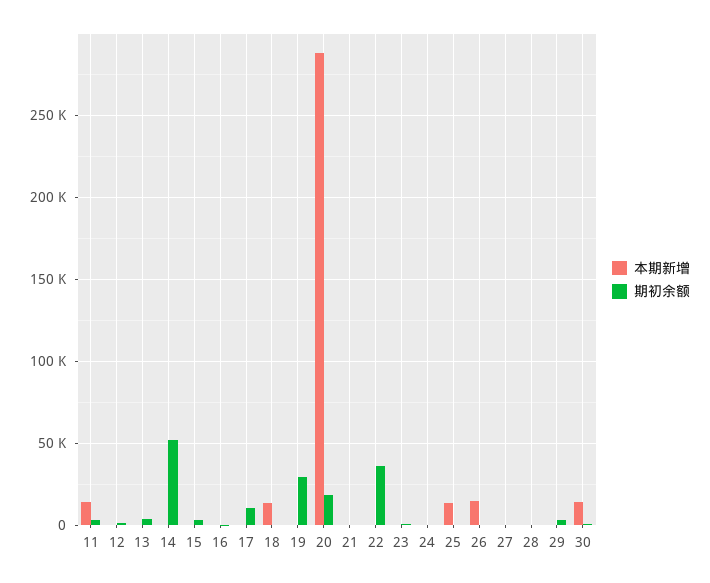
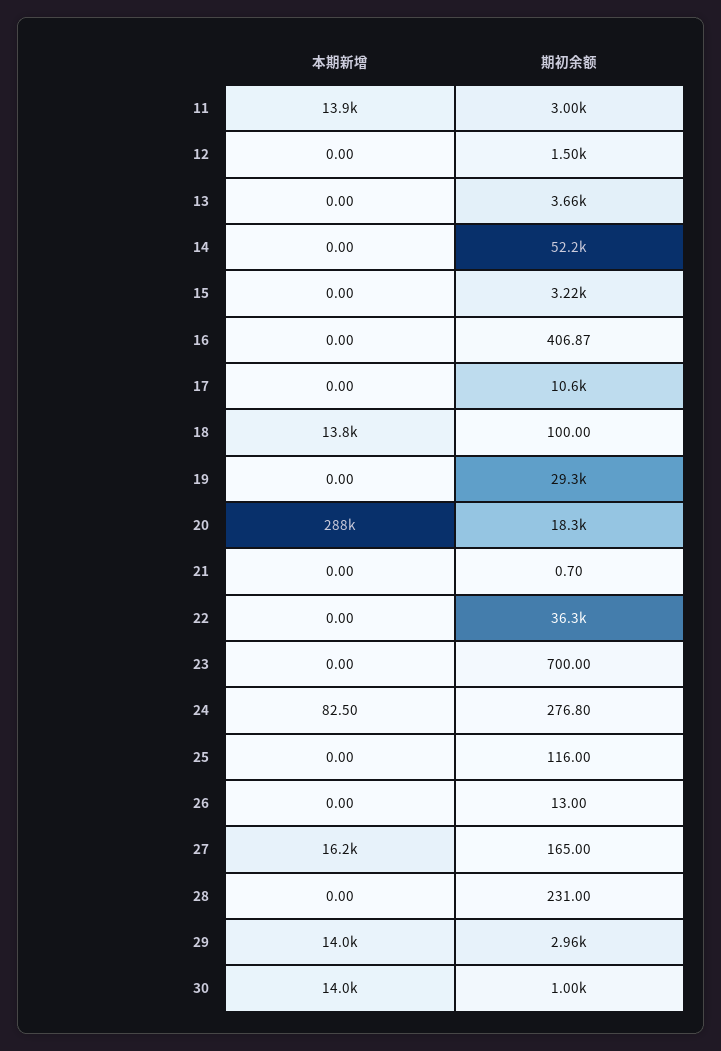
本期新增, 25: 15000 -> 0
本期新增, 26: 15000 -> 0
本期新增, 27: 0 -> 16200
本期新增, 29: 0 -> 14000

